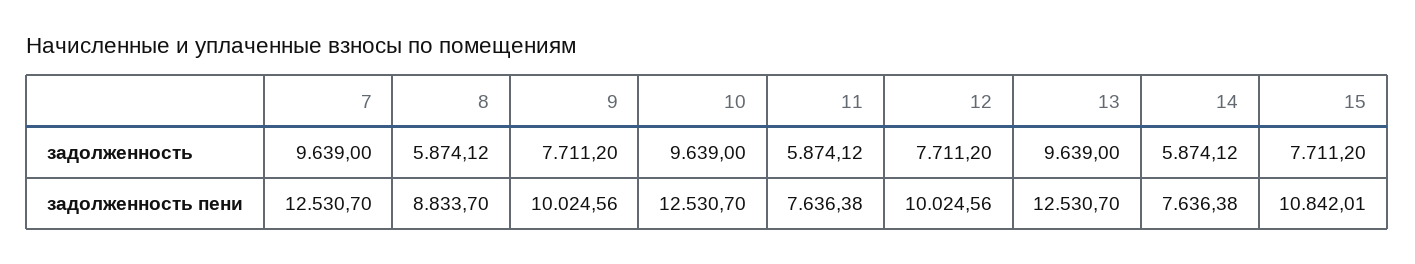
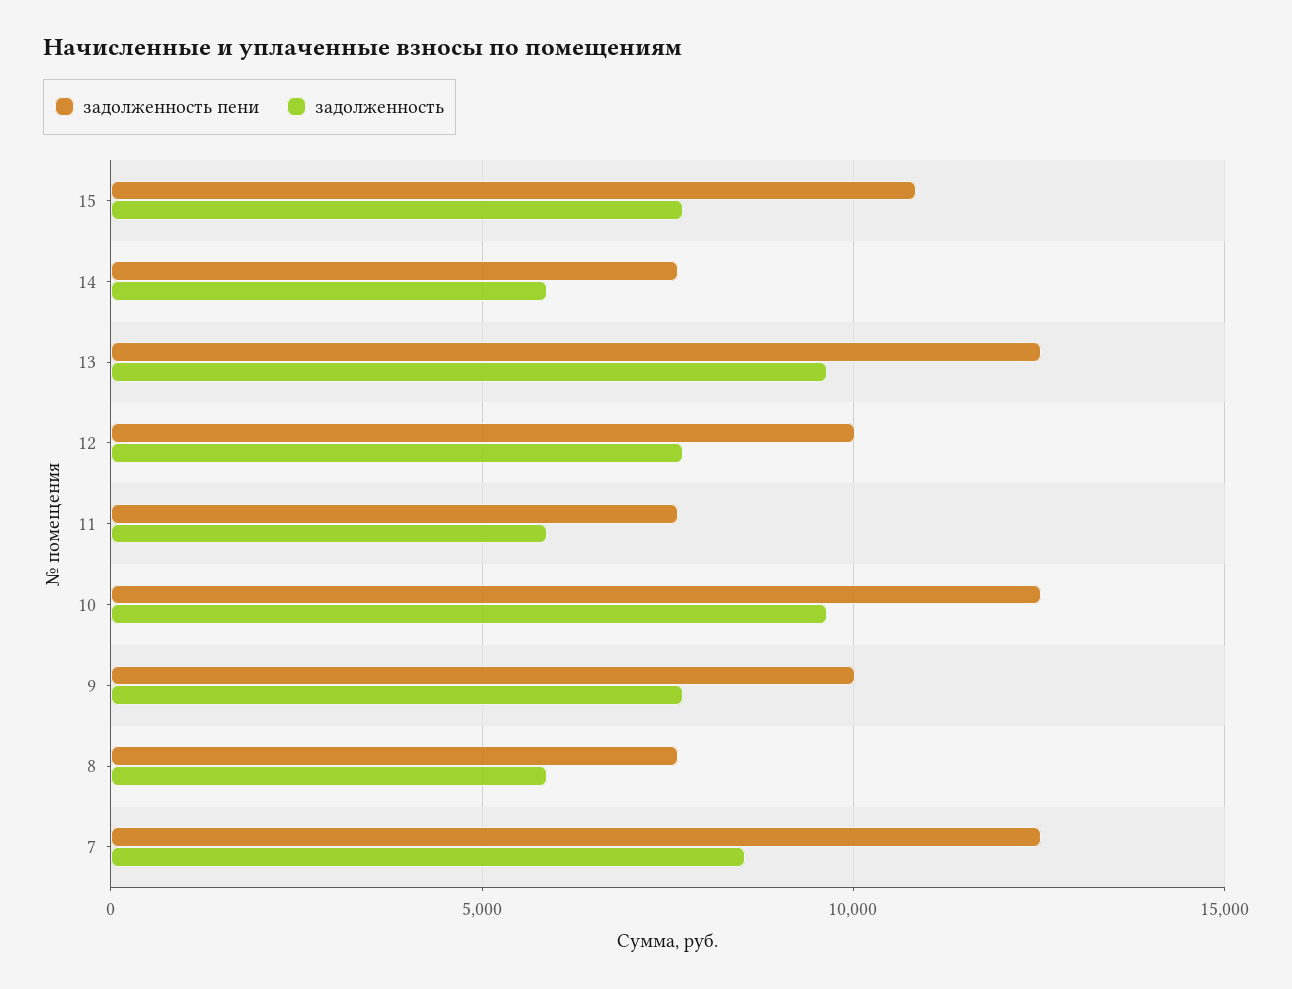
задолженность, 7: 9639 -> 8500
задолженность пени, 8: 8833.7 -> 7500

